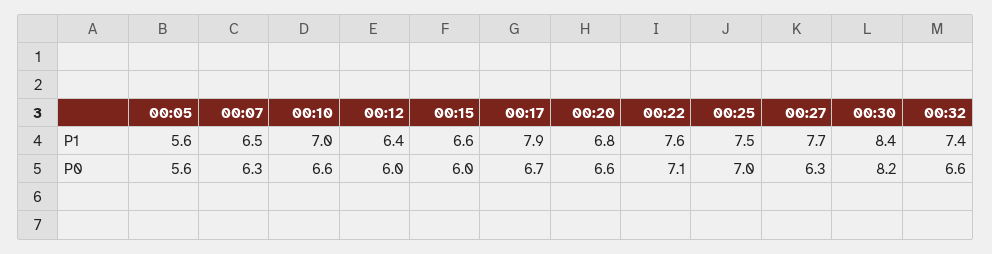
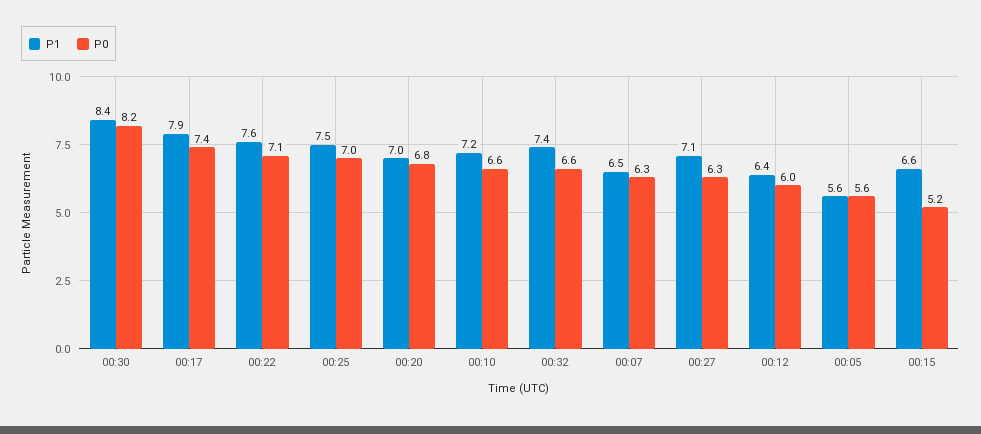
P1, 00:10: 7 -> 7.2
P1, 00:20: 6.8 -> 7
P1, 00:27: 7.7 -> 7.1
P0, 00:15: 6 -> 5.2
P0, 00:17: 6.7 -> 7.4
P0, 00:20: 6.6 -> 6.8

